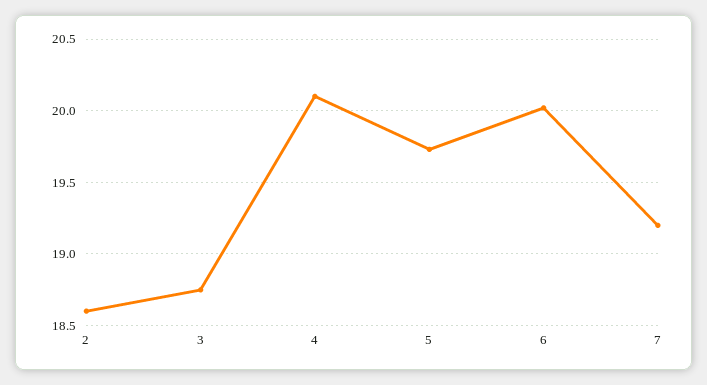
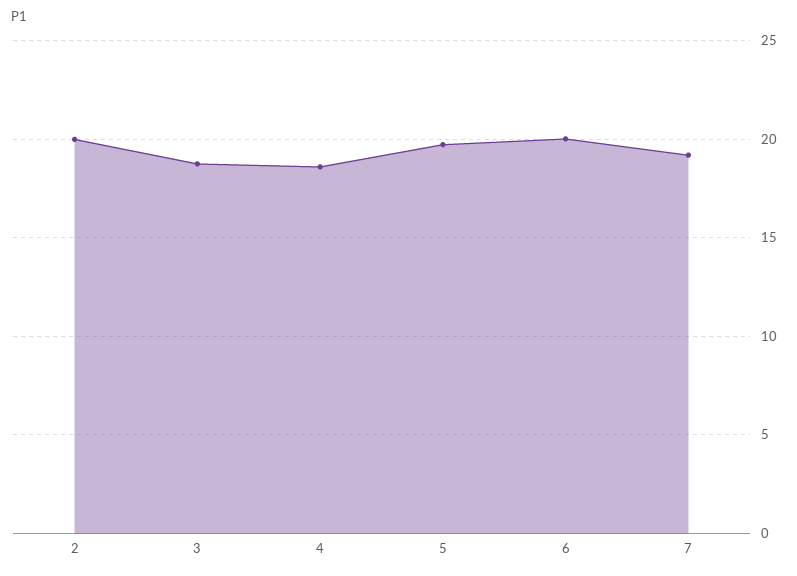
2: 18.6 -> 20
4: 20.1 -> 18.5

